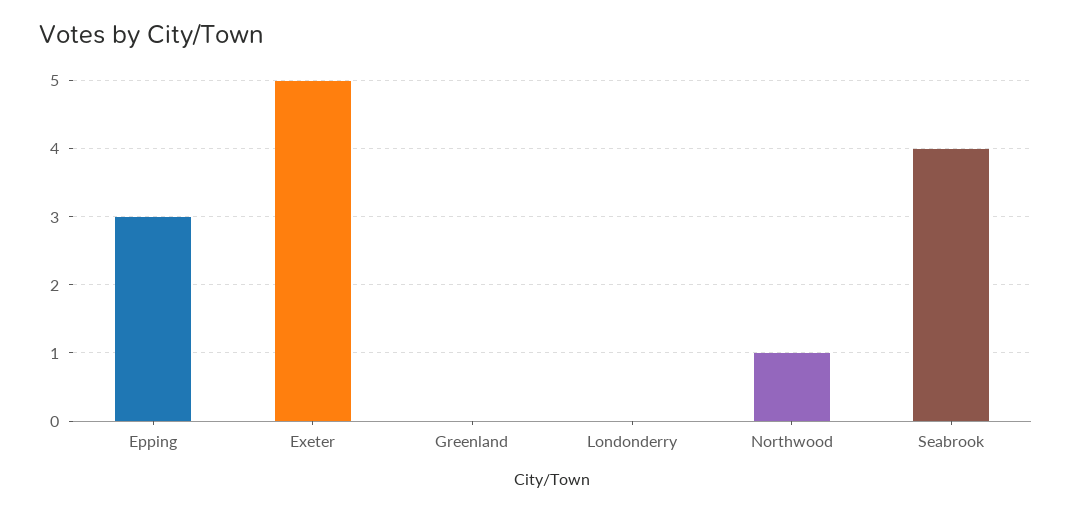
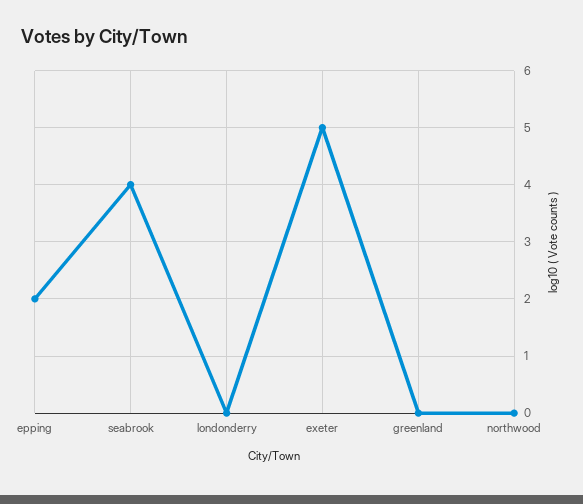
Epping: 3 -> 2
Northwood: 1 -> 0

